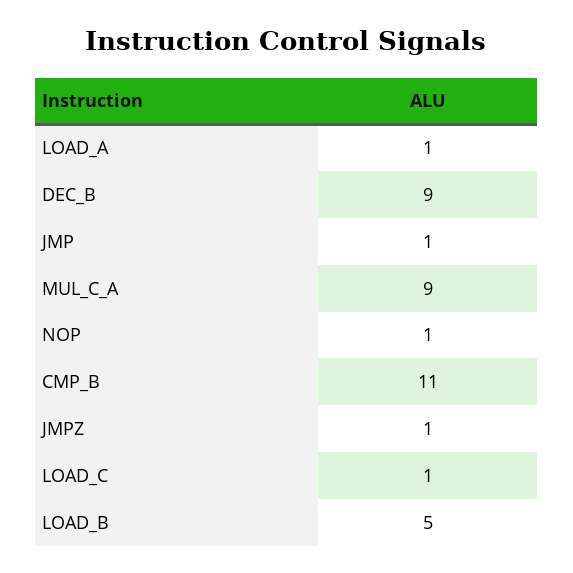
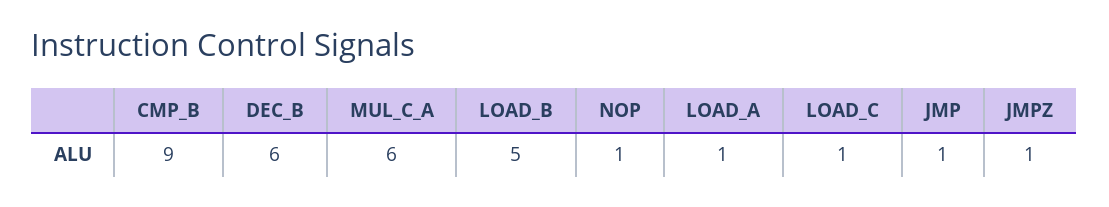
DEC_B: 9 -> 6
MUL_C_A: 9 -> 6
CMP_B: 11 -> 9

